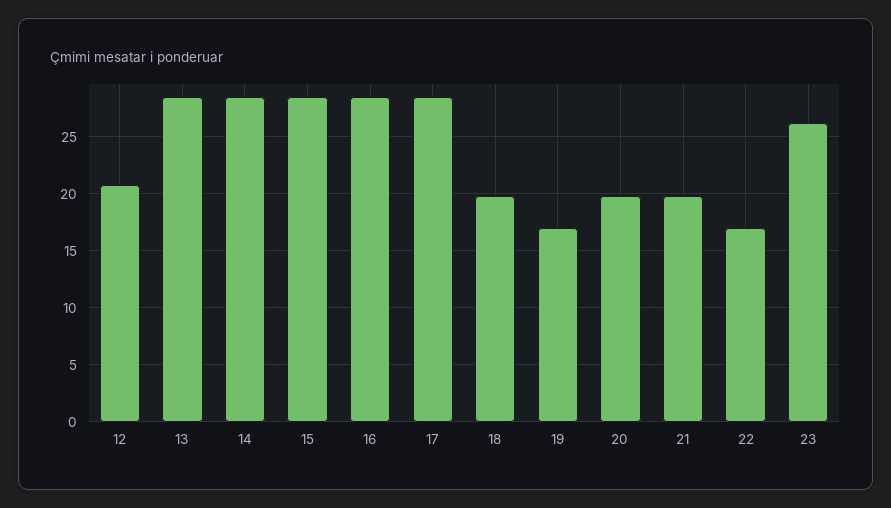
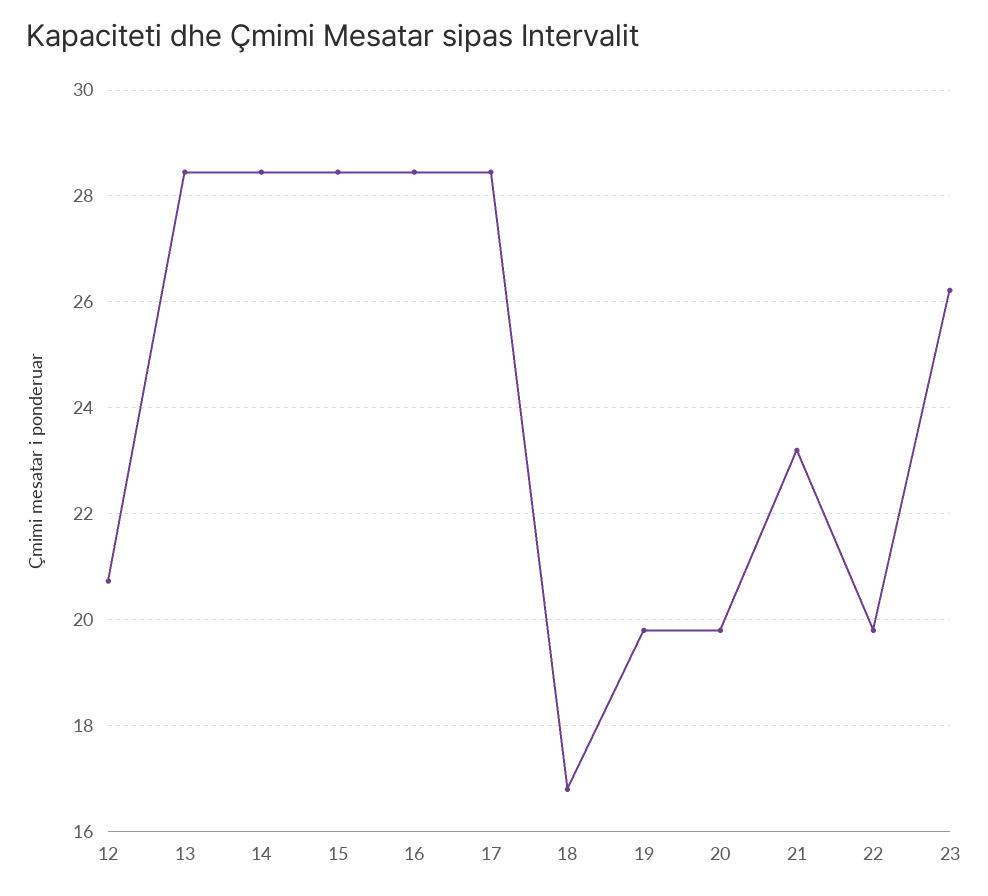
18: 20 -> 16.8
19: 17 -> 19.8
21: 20 -> 23.2
22: 17 -> 19.8

